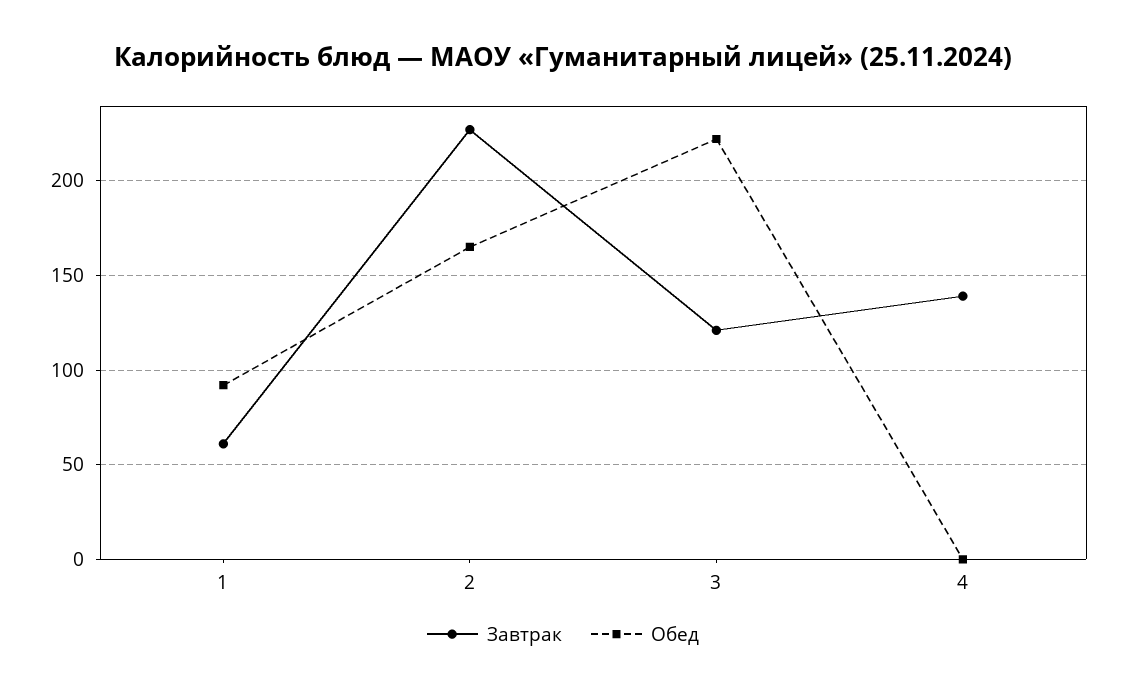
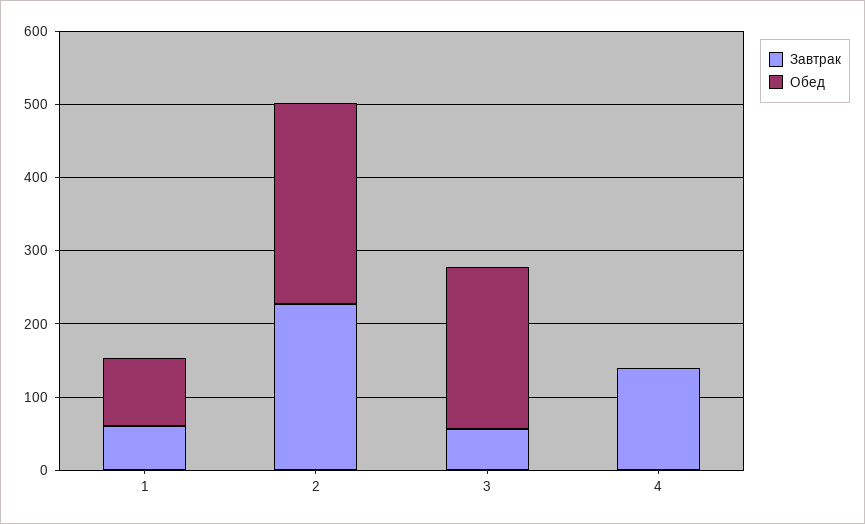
Обед, 2: 165 -> 280
Завтрак, 3: 120 -> 60

